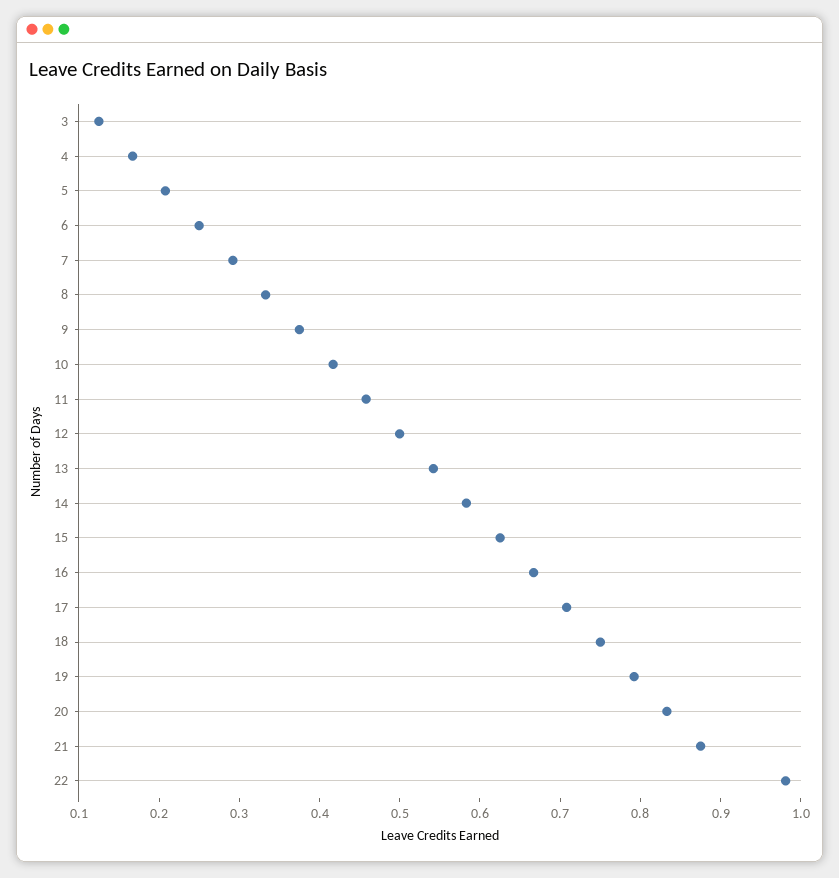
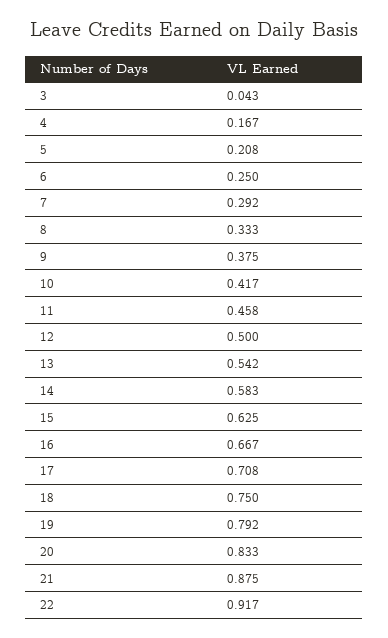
3: 0.12 -> 0.043
22: 0.98 -> 0.917

